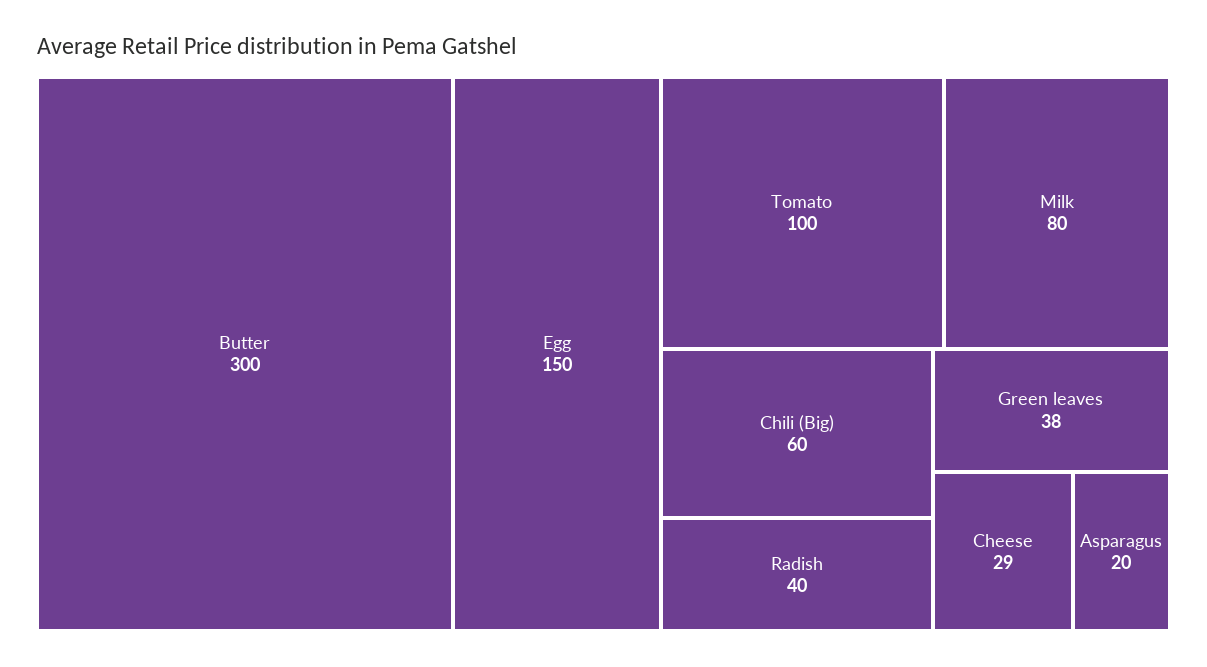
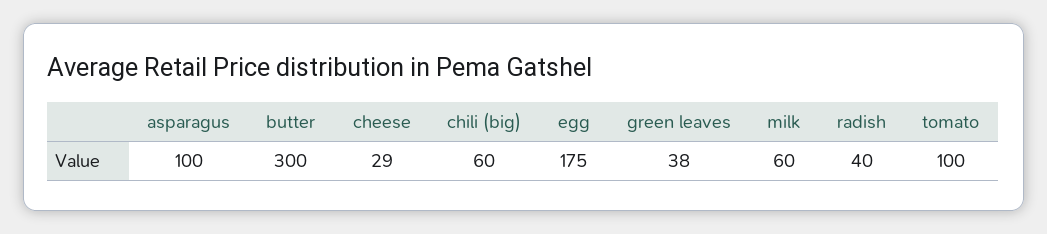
Egg: 150 -> 175
Milk: 80 -> 60
Asparagus: 20 -> 100

